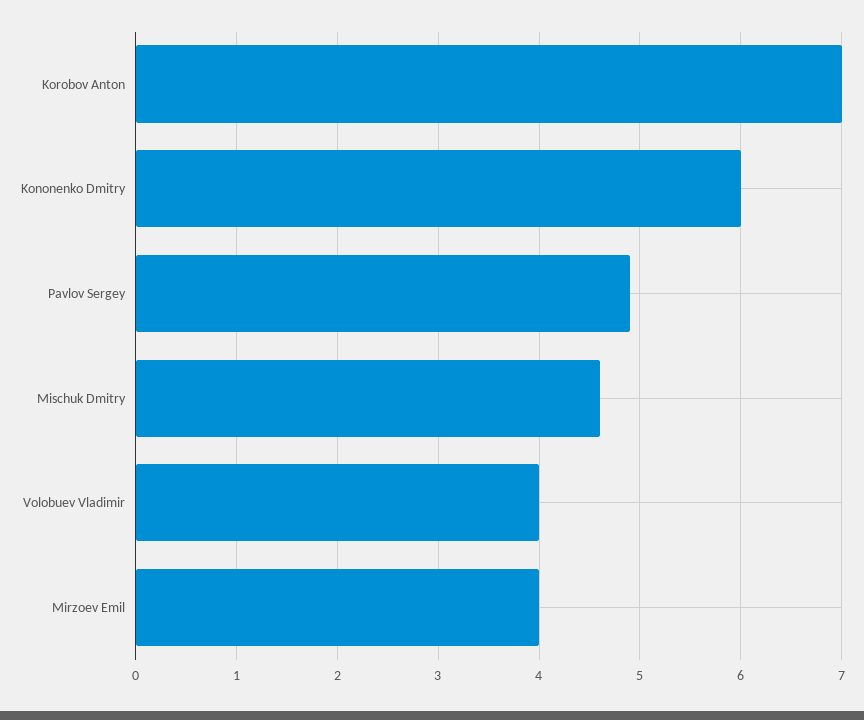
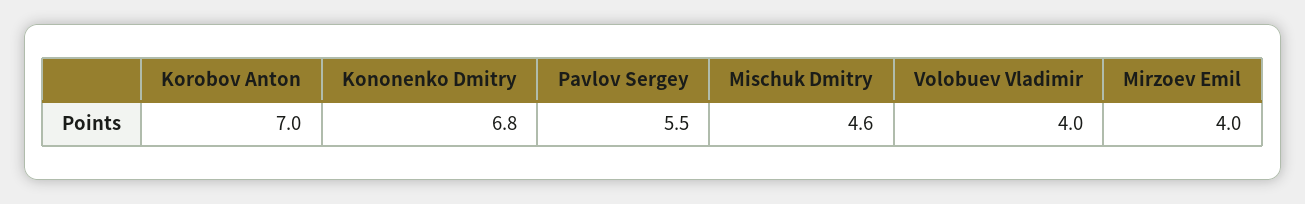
Kononenko Dmitry: 6 -> 6.8
Pavlov Sergey: 4.9 -> 5.5

